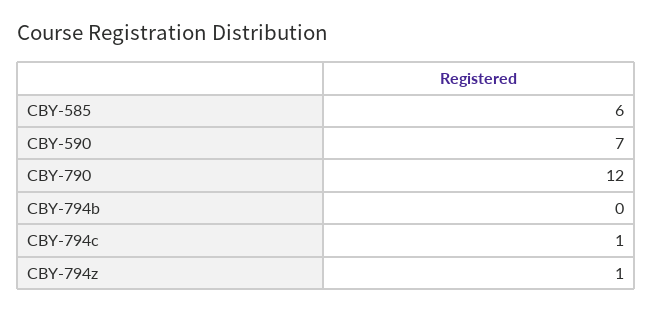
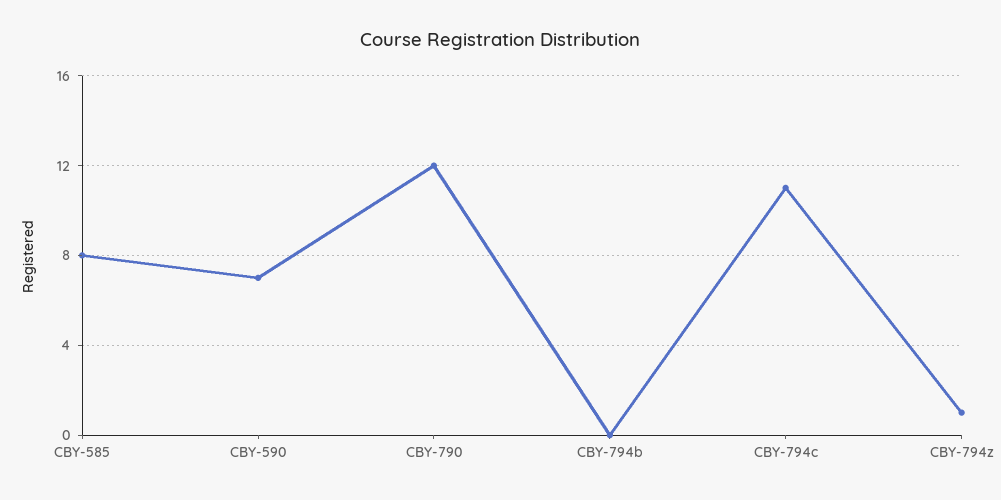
CBY-585: 6 -> 8
CBY-794c: 1 -> 11

